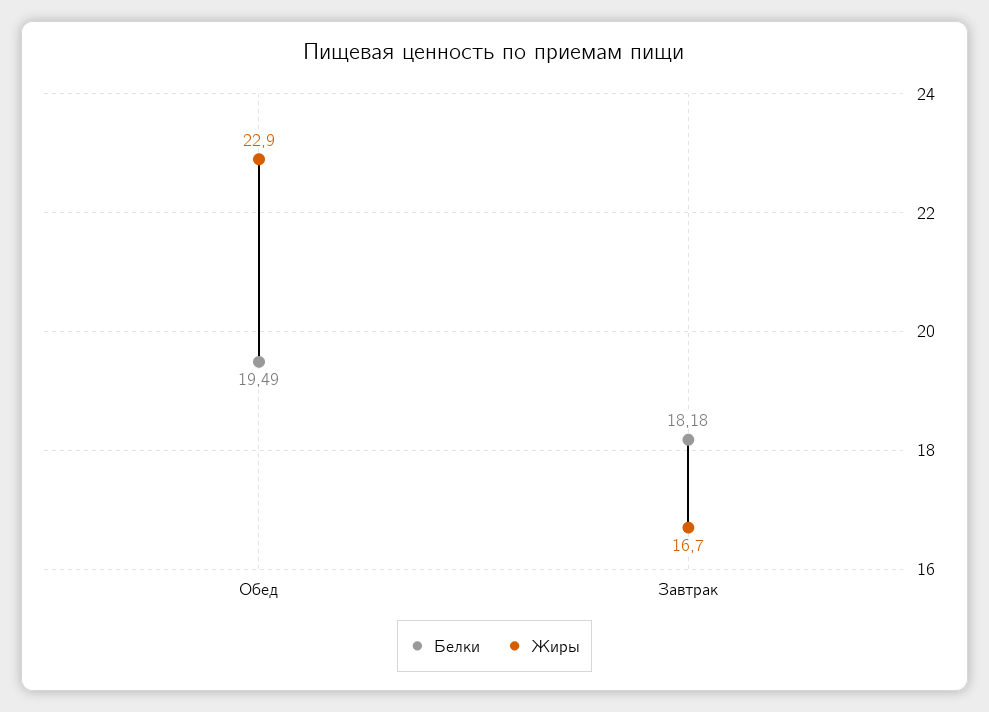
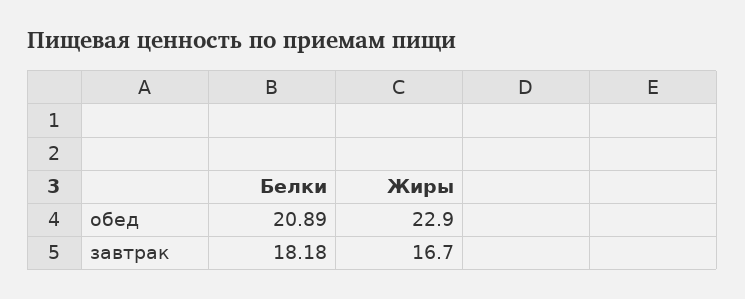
Белки, Обед: 19.49 -> 20.89

